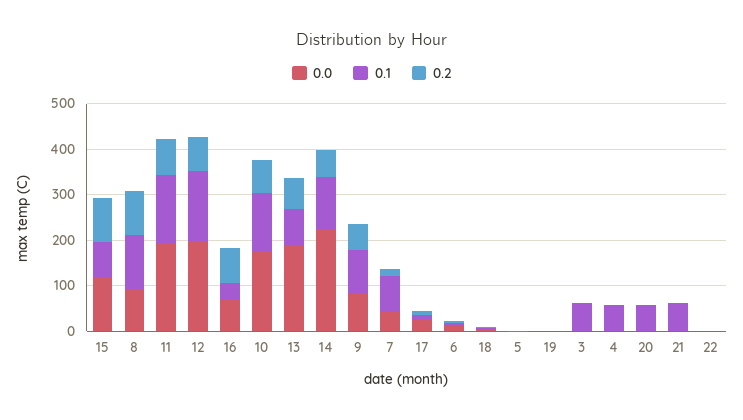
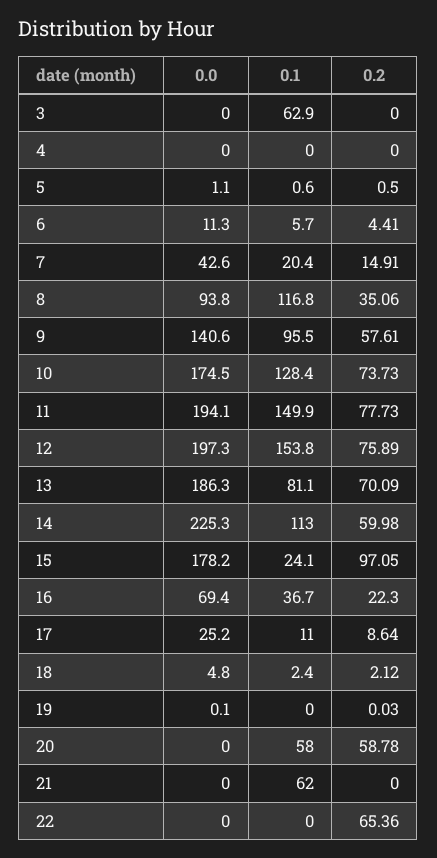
0.0, 15: 120 -> 178.2
0.1, 15: 80 -> 24.1
0.2, 8: 100 -> 35.06
0.2, 16: 80 -> 22.3
0.0, 9: 80 -> 140.6
0.1, 7: 80 -> 20.4
0.1, 4: 60 -> 0
0.2, 20: 0 -> 58.78
0.2, 22: 0 -> 65.36

